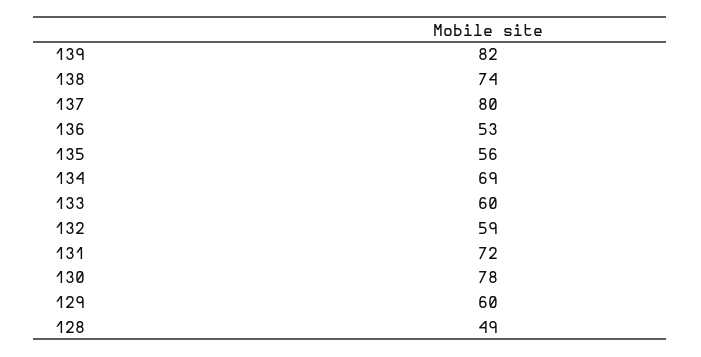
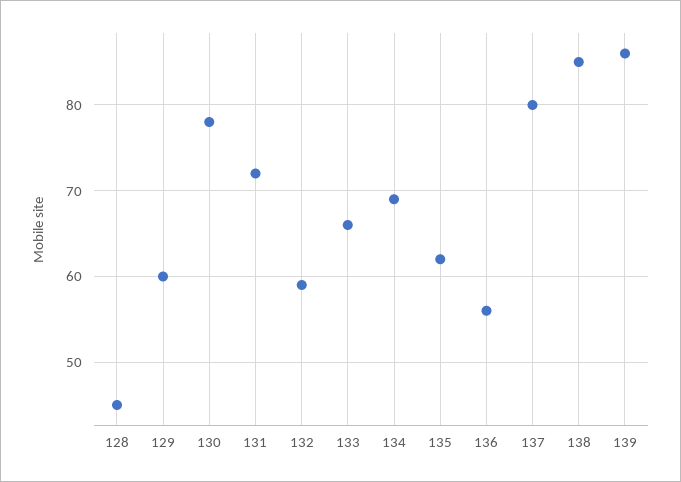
139: 82 -> 86
138: 74 -> 85
136: 53 -> 56
135: 56 -> 62
133: 60 -> 66
128: 49 -> 45

